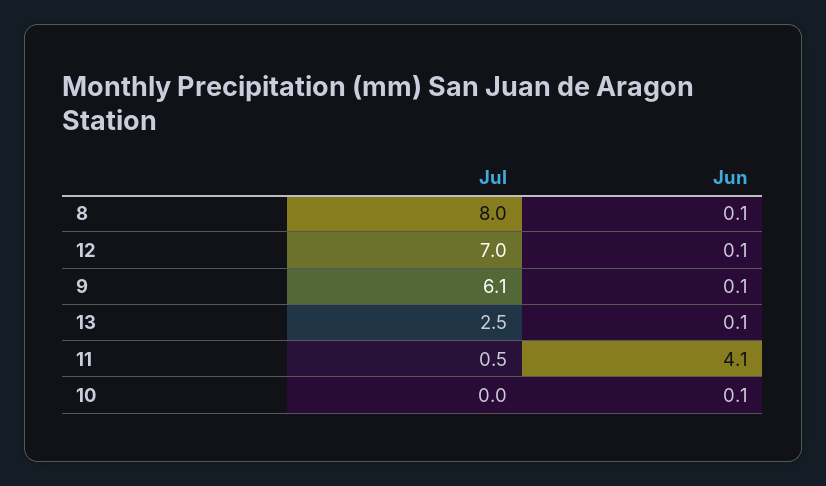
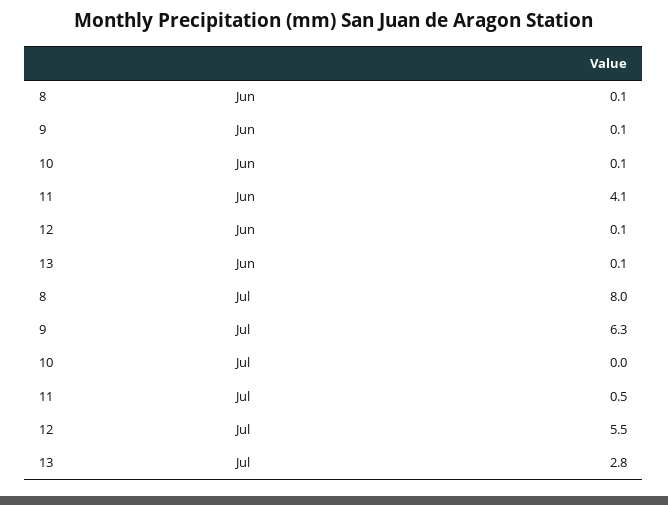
Jul, 12: 7 -> 5.5
Jul, 9: 6.1 -> 6.3
Jul, 13: 2.5 -> 2.8

